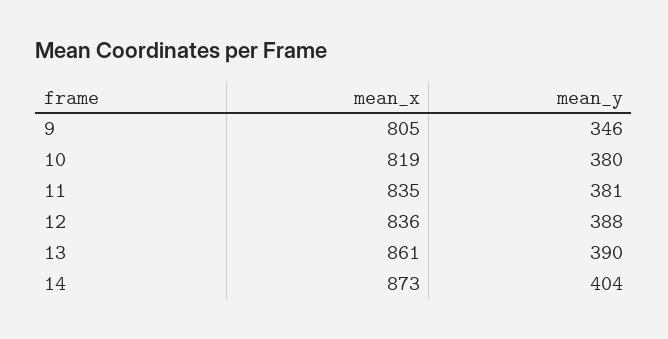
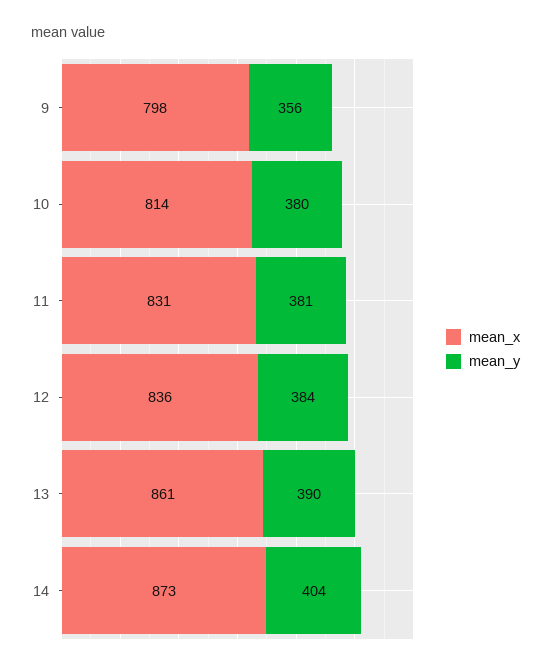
mean_x, 9: 805 -> 798
mean_y, 9: 346 -> 356
mean_x, 10: 819 -> 814
mean_x, 11: 835 -> 831
mean_y, 12: 388 -> 384

